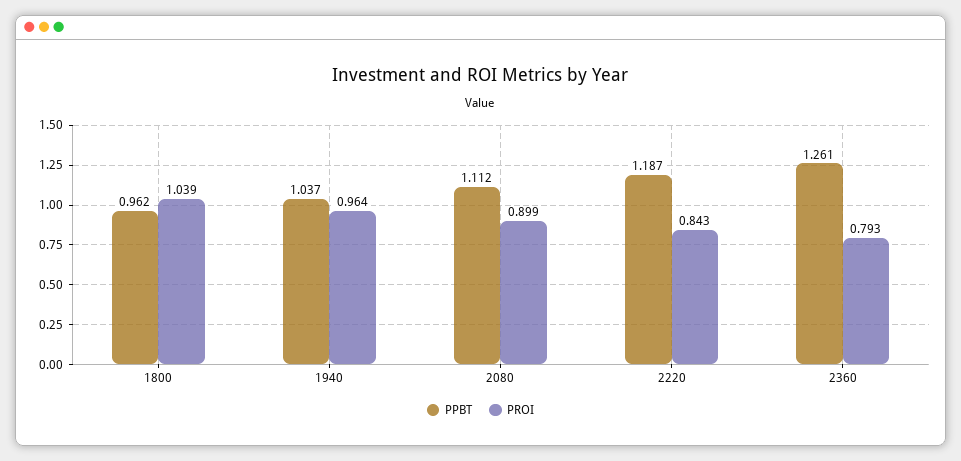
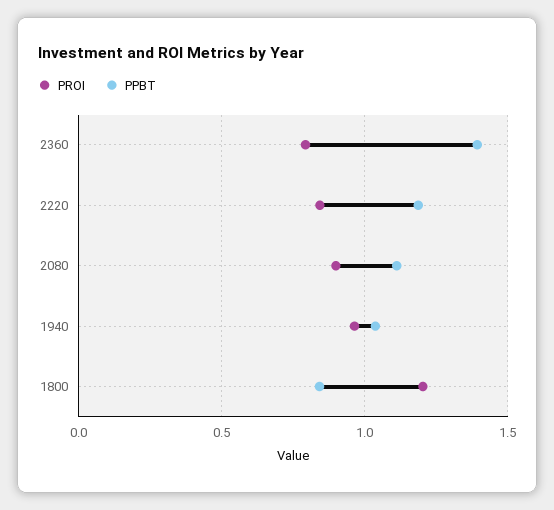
PPBT, 1800: 0.962 -> 0.85
PROI, 1800: 1.039 -> 1.2
PPBT, 2360: 1.261 -> 1.4

